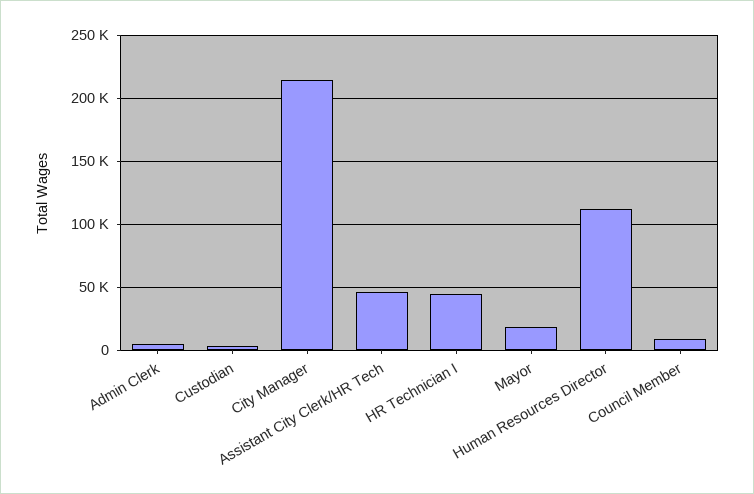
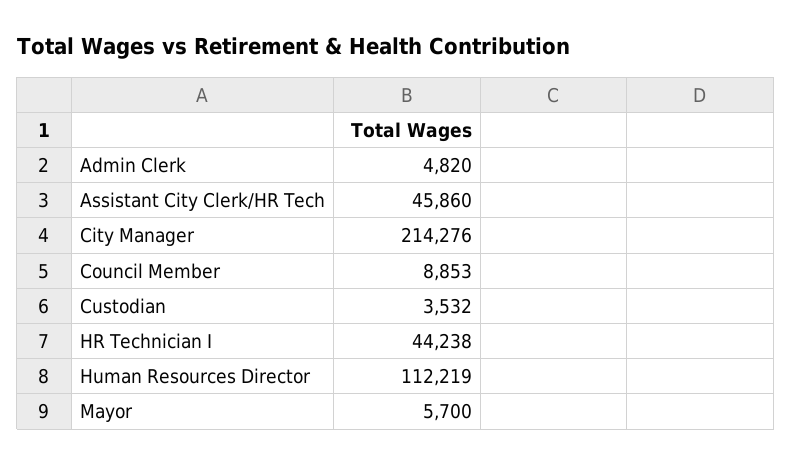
Mayor: 20000 -> 5700

